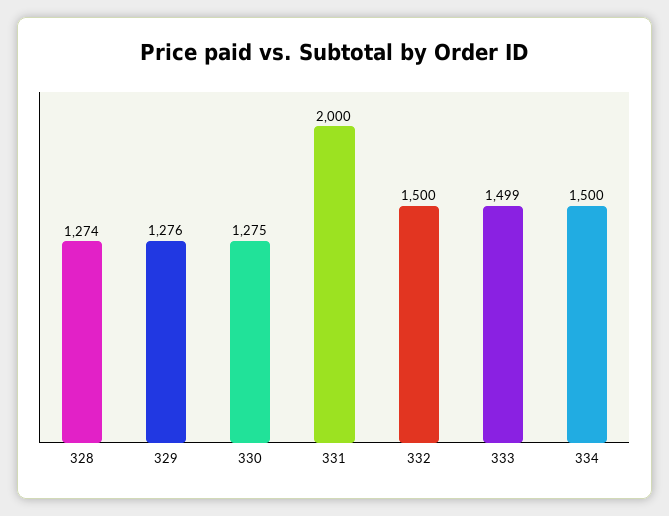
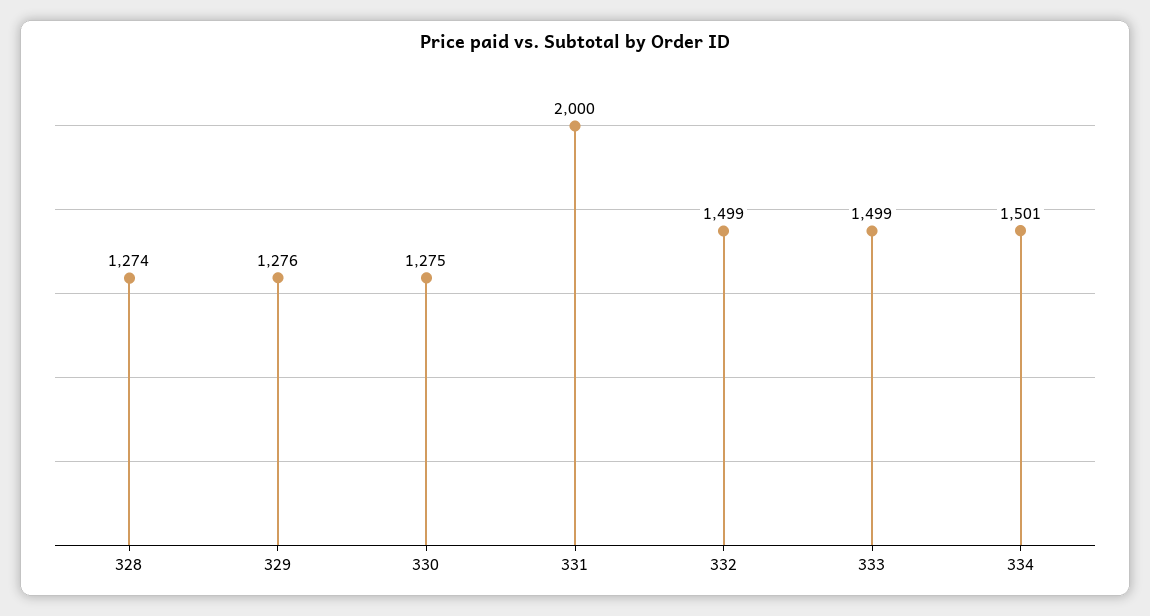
332: 1500 -> 1499
334: 1500 -> 1501

